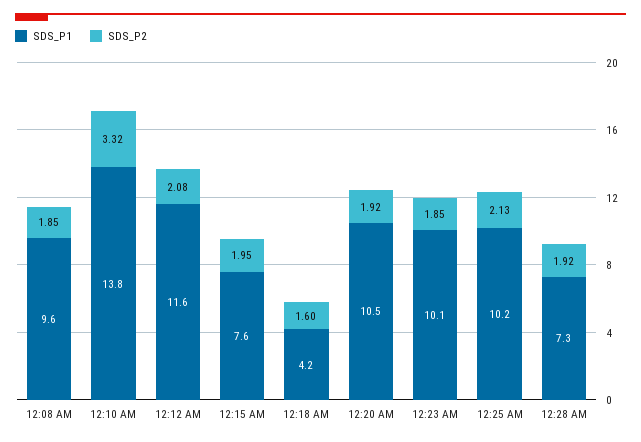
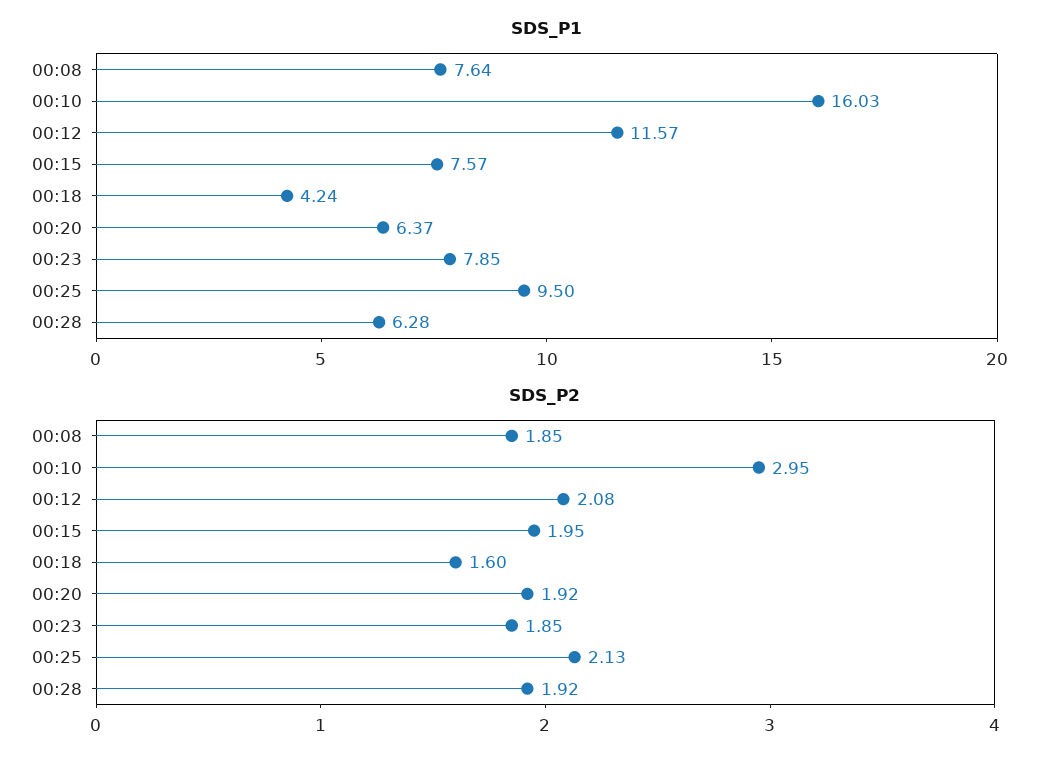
SDS_P1, 12:08 AM: 9.6 -> 7.64
SDS_P1, 12:10 AM: 13.8 -> 16.03
SDS_P2, 12:10 AM: 3.32 -> 2.95
SDS_P1, 12:20 AM: 10.5 -> 6.37
SDS_P1, 12:23 AM: 10.1 -> 7.85
SDS_P1, 12:25 AM: 10.2 -> 9.5
SDS_P1, 12:28 AM: 7.3 -> 6.28

